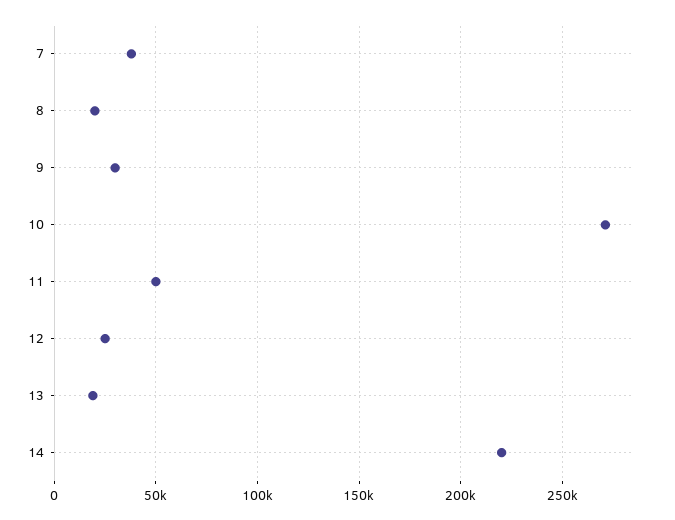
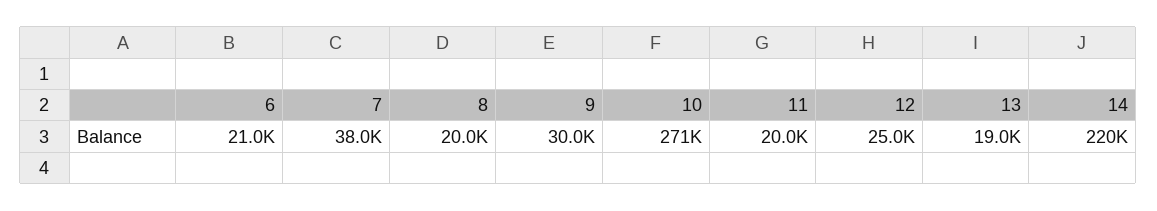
11: 50000 -> 20000
6: none -> 21000

